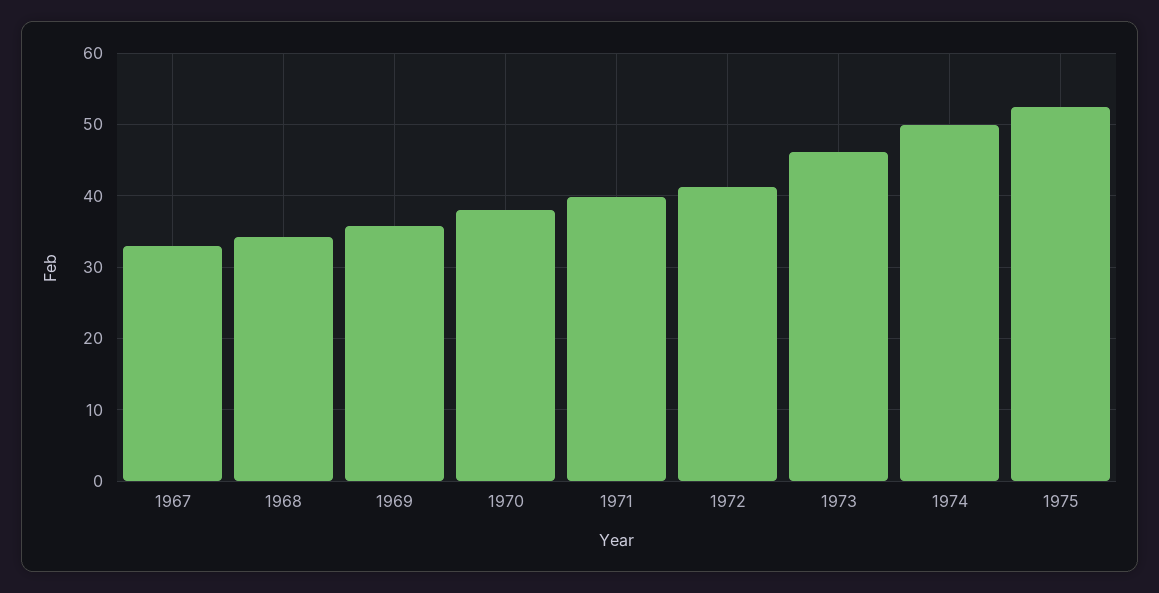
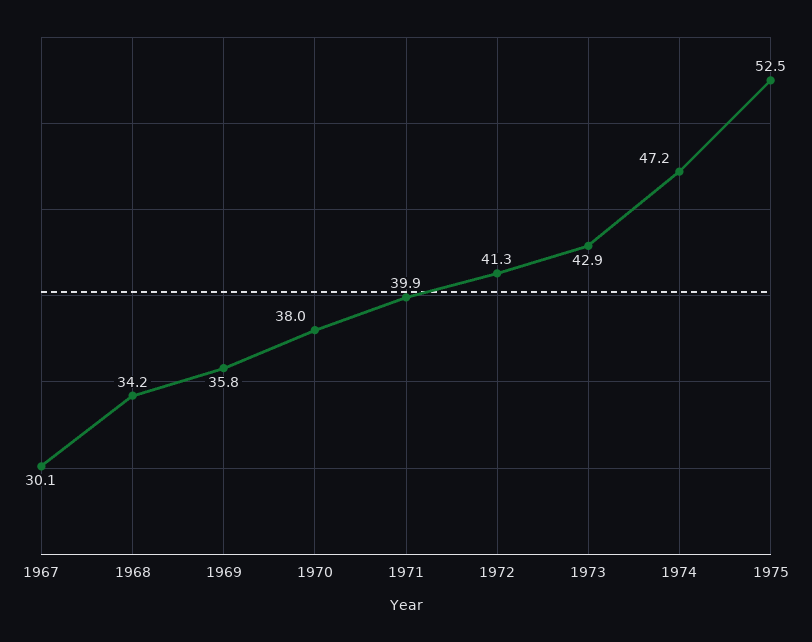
1967: 33 -> 30.1
1973: 46 -> 42.9
1974: 50 -> 47.2

